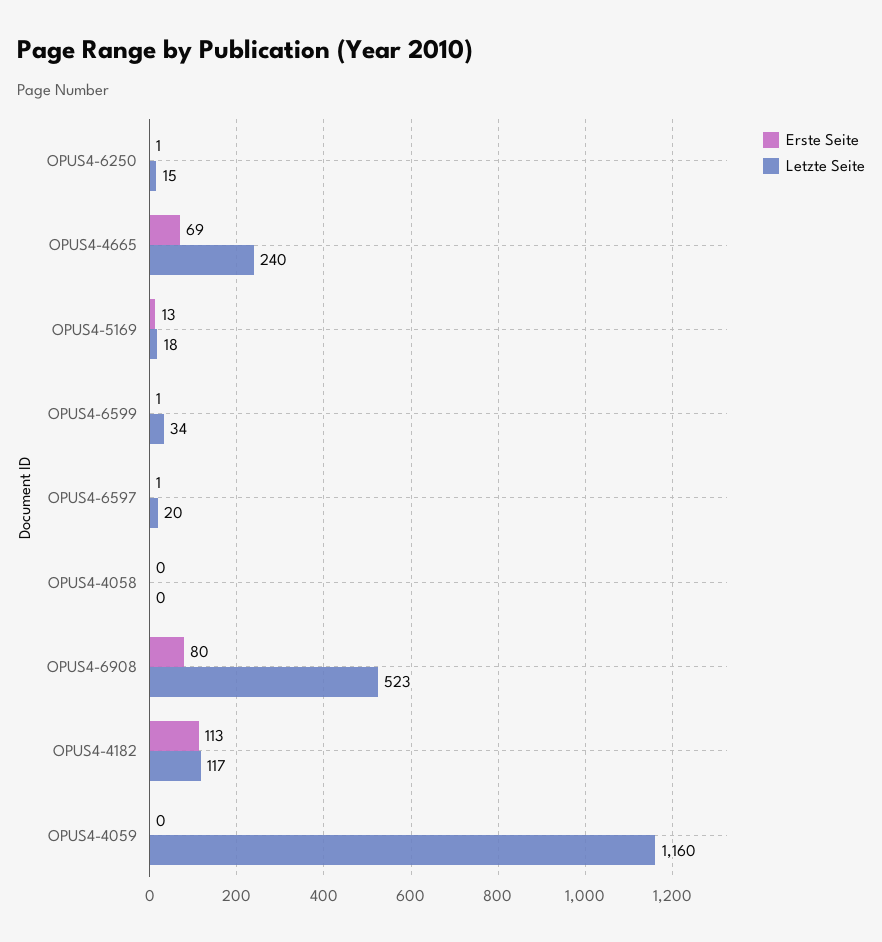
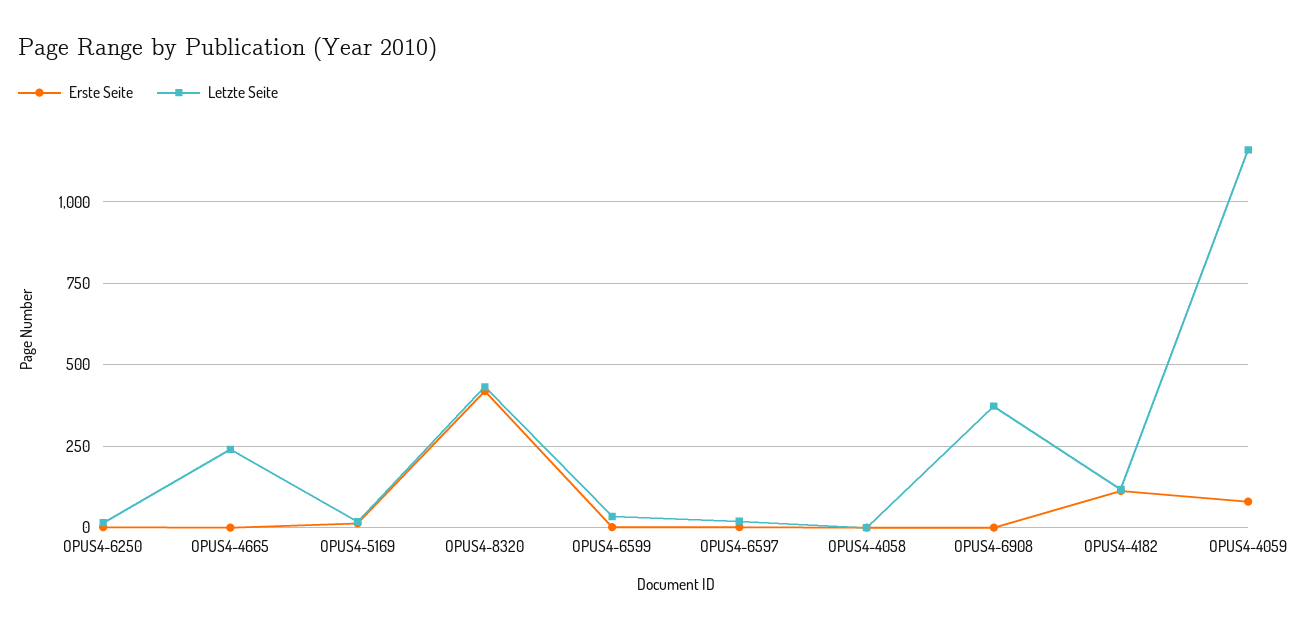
Erste Seite, OPUS4-4665: 69 -> 0
Erste Seite, OPUS4-6908: 80 -> 0
Letzte Seite, OPUS4-6908: 523 -> 375
Erste Seite, OPUS4-4059: 0 -> 75
Erste Seite, OPUS4-8320: none -> 425
Letzte Seite, OPUS4-8320: none -> 425

